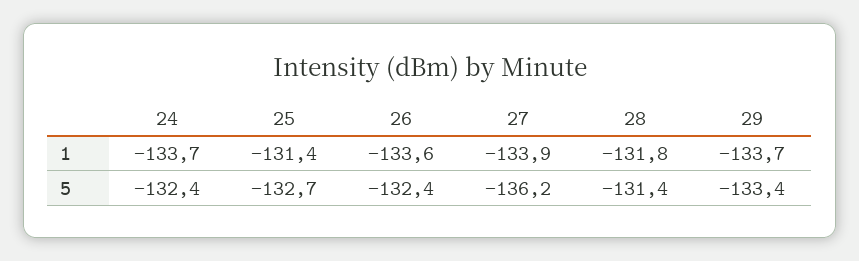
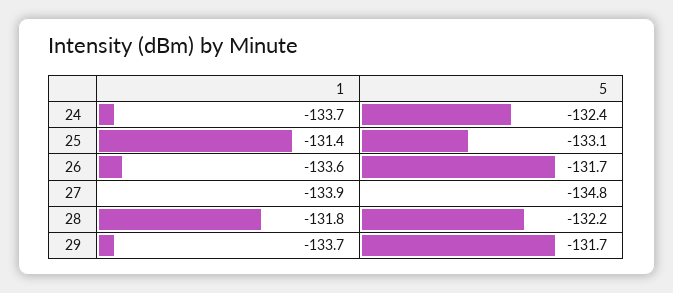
25, 5: -132.7 -> -133.1
26, 5: -132.4 -> -131.7
27, 5: -136.2 -> -134.8
28, 5: -131.4 -> -132.2
29, 5: -133.4 -> -131.7

